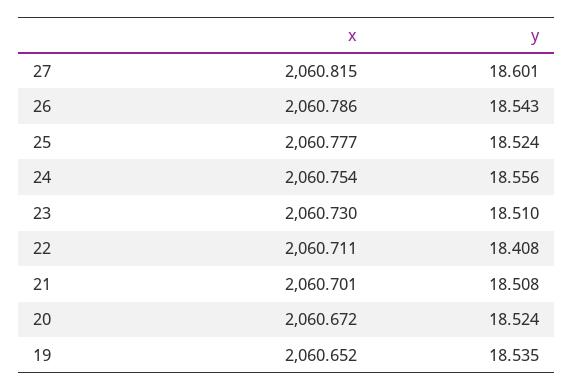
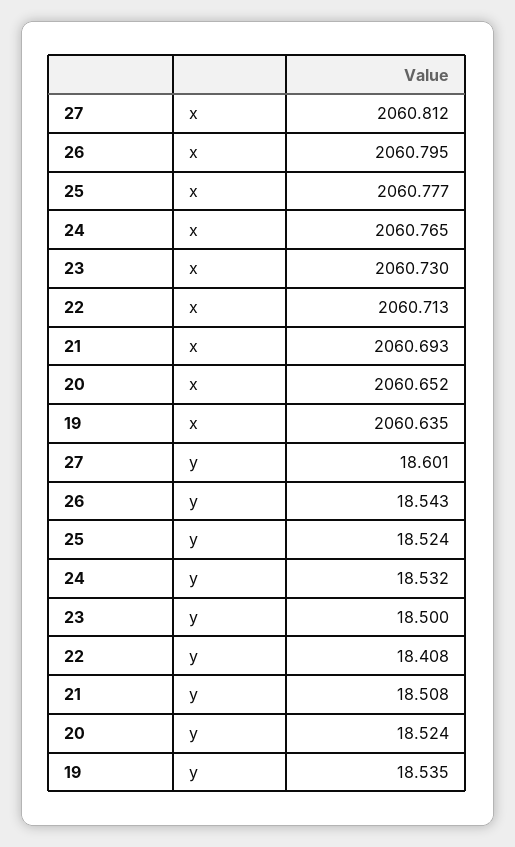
x, 27: 2060.815 -> 2060.812
x, 26: 2060.786 -> 2060.795
x, 24: 2060.754 -> 2060.765
y, 24: 18.556 -> 18.532
y, 23: 18.51 -> 18.5
x, 22: 2060.711 -> 2060.713
x, 21: 2060.701 -> 2060.693
x, 20: 2060.672 -> 2060.652
x, 19: 2060.652 -> 2060.635

